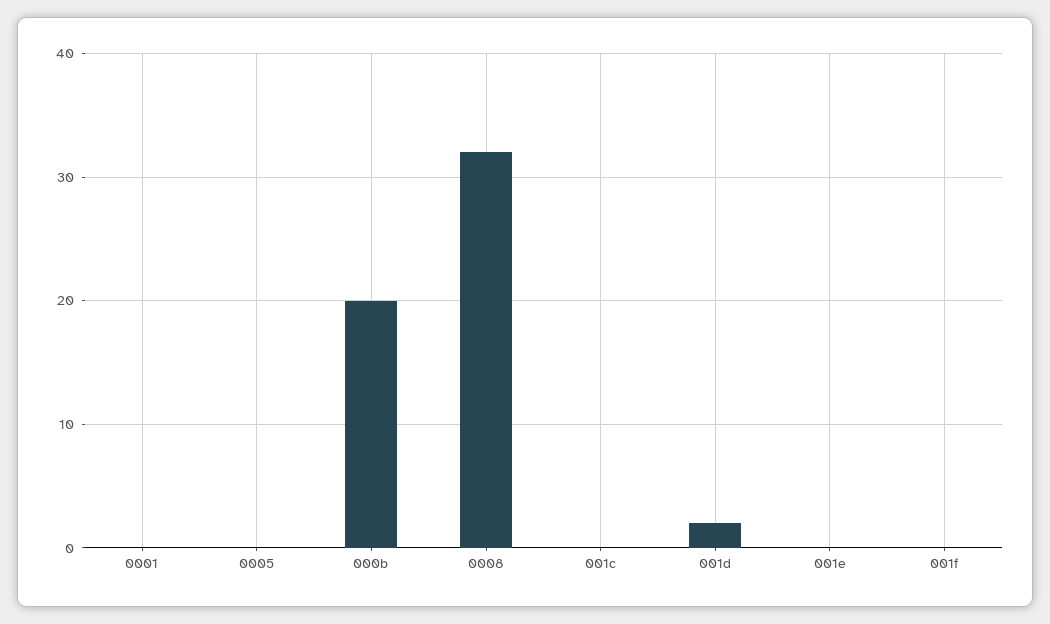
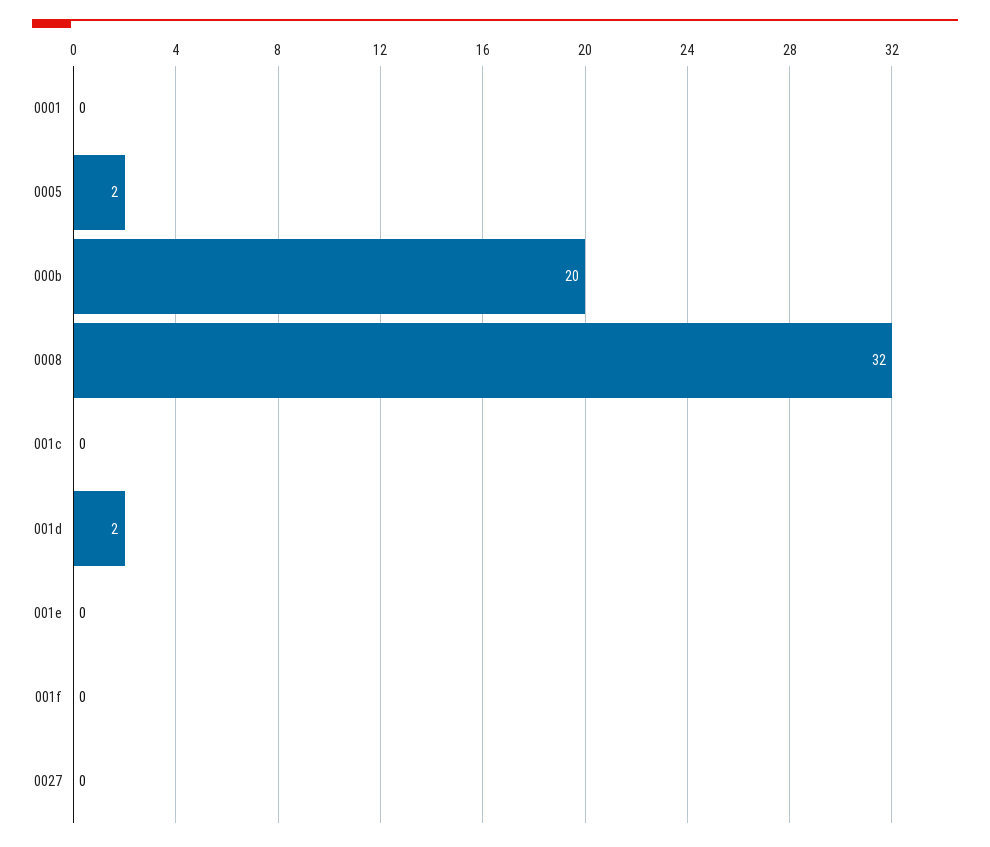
0005: 0 -> 2
0027: none -> 0

